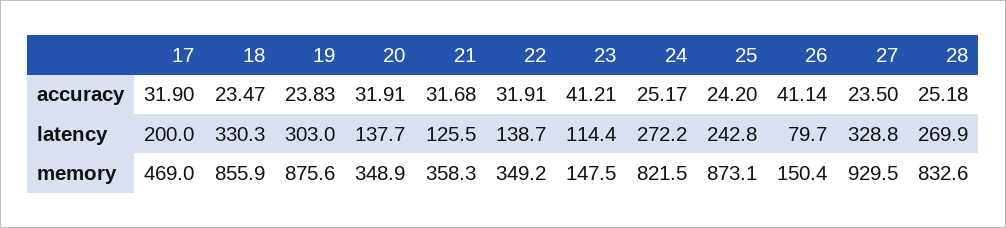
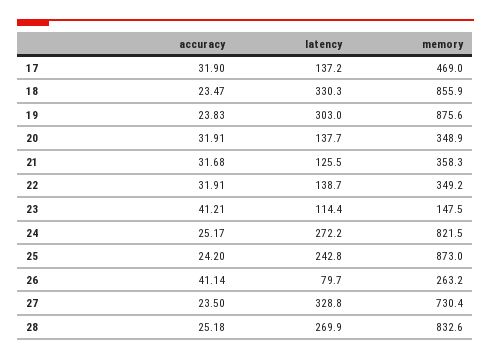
17, latency: 200 -> 137.2
25, memory: 873.1 -> 873
26, memory: 150.4 -> 263.2
27, memory: 929.5 -> 730.4

